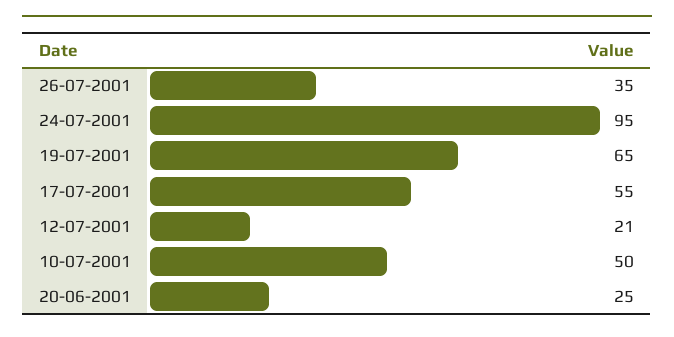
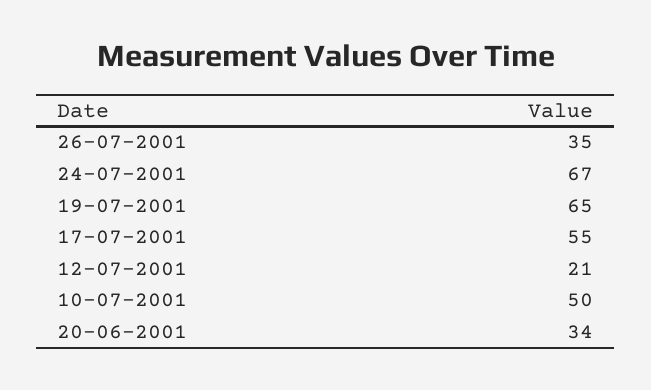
24-07-2001: 95 -> 67
20-06-2001: 25 -> 34

